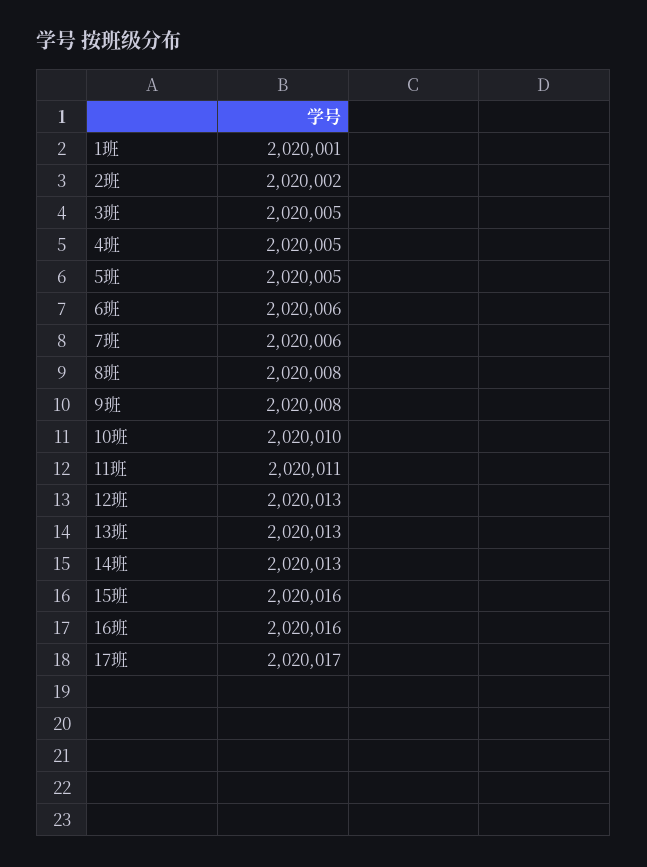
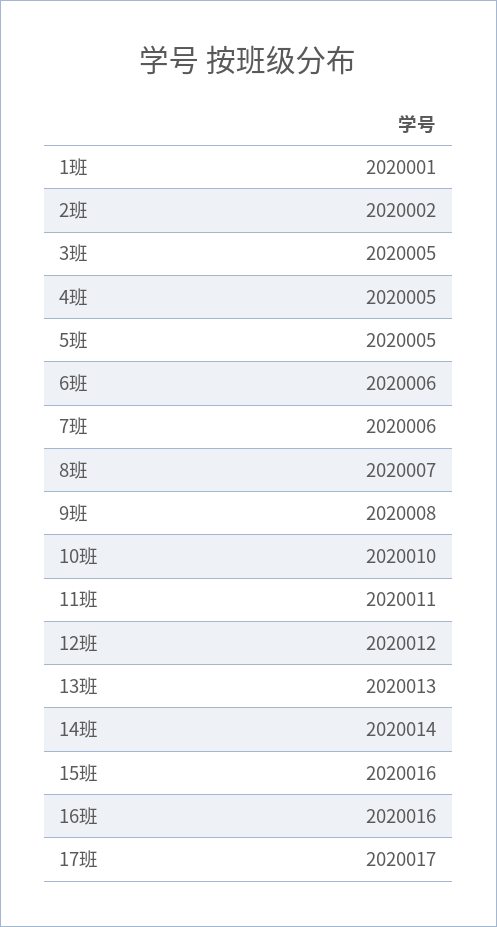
8班: 2020008 -> 2020007
12班: 2020013 -> 2020012
14班: 2020013 -> 2020014

